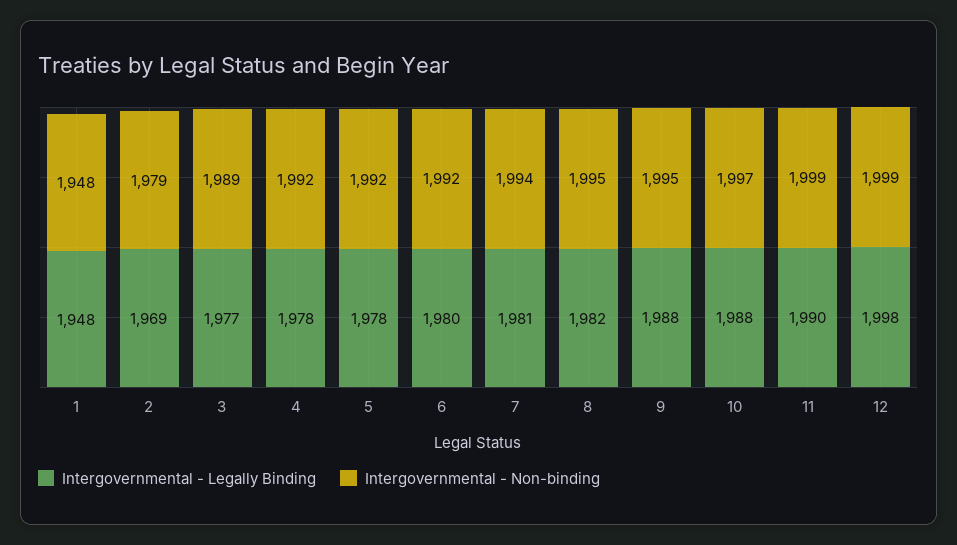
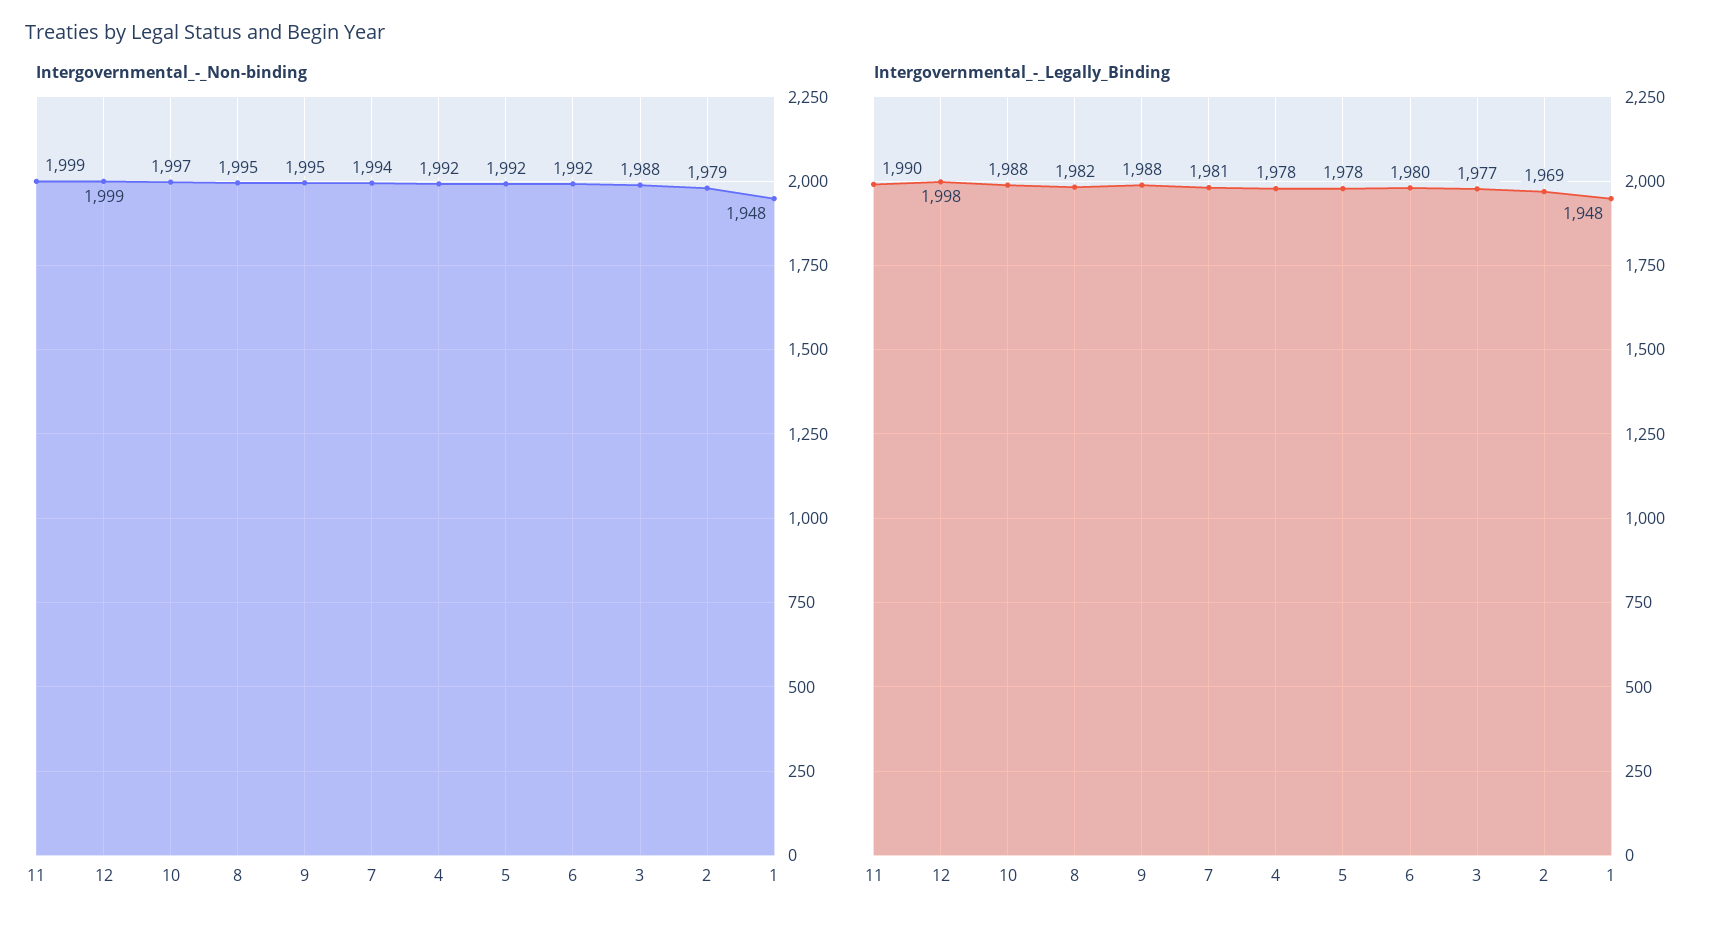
Intergovernmental - Non-binding, 3: 1989 -> 1988

